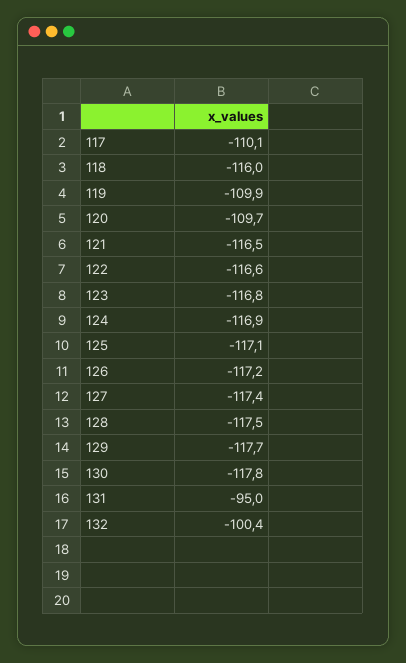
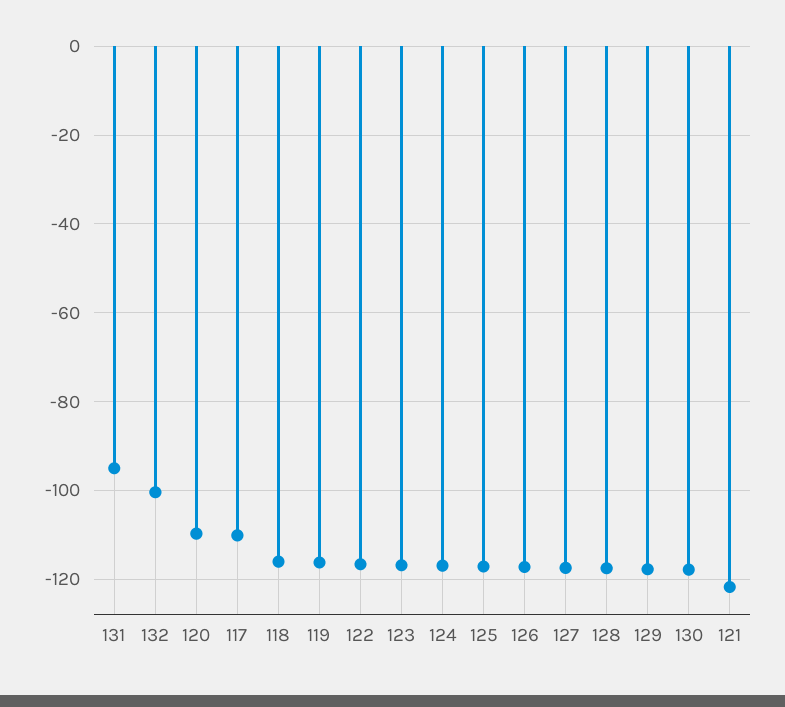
119: -109.9 -> -116
121: -116.5 -> -122

